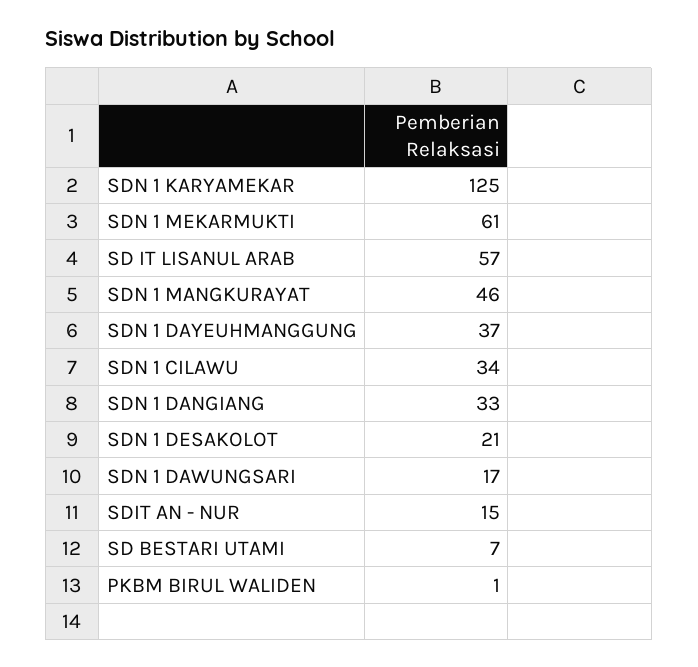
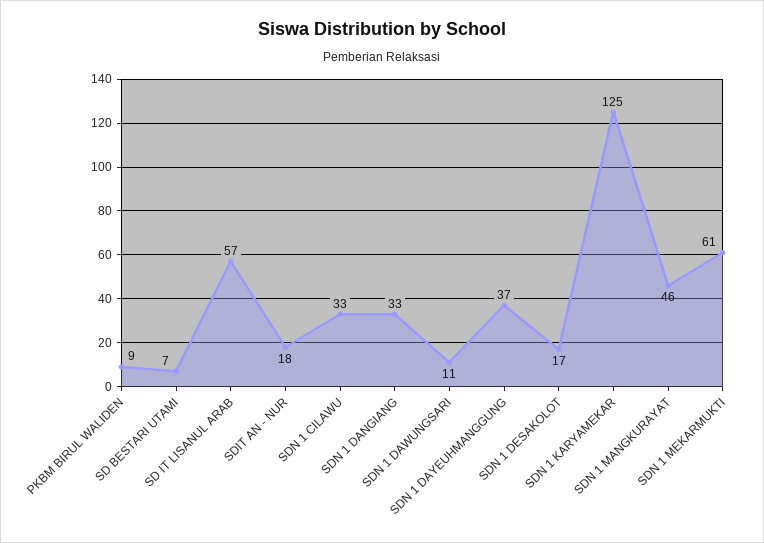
SDN 1 CILAWU: 34 -> 33
SDN 1 DESAKOLOT: 21 -> 17
SDN 1 DAWUNGSARI: 17 -> 11
SDIT AN - NUR: 15 -> 18
PKBM BIRUL WALIDEN: 1 -> 9

